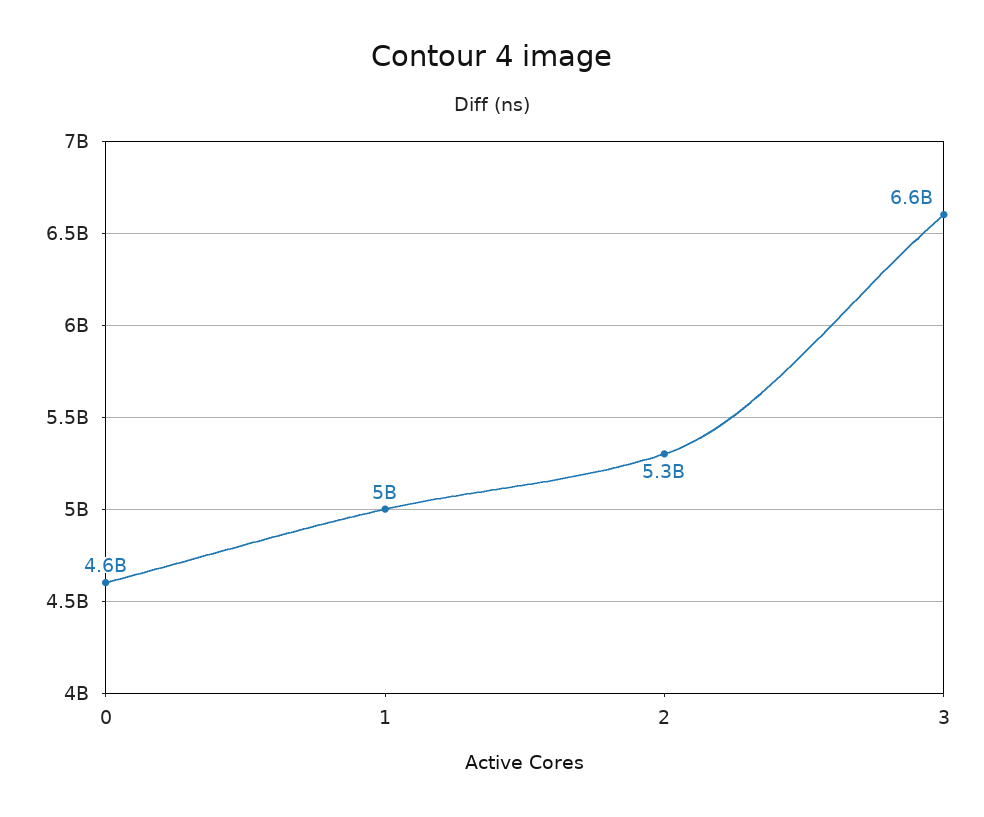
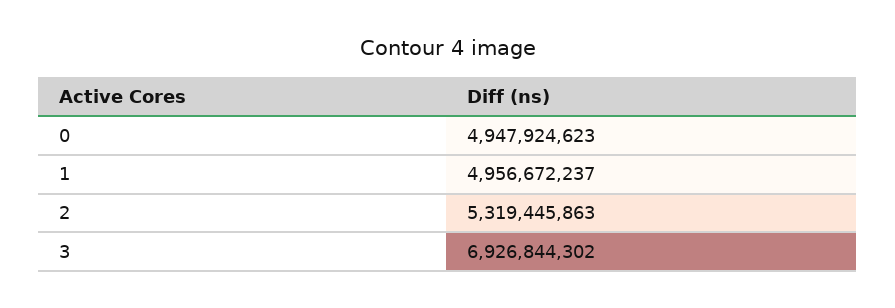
0: 4600000000 -> 4947924623
3: 6600000000 -> 6926844302

